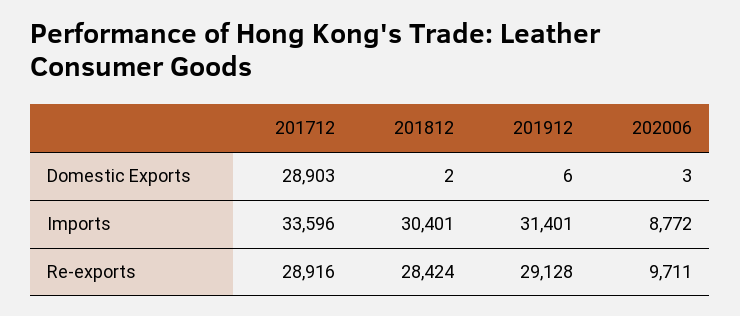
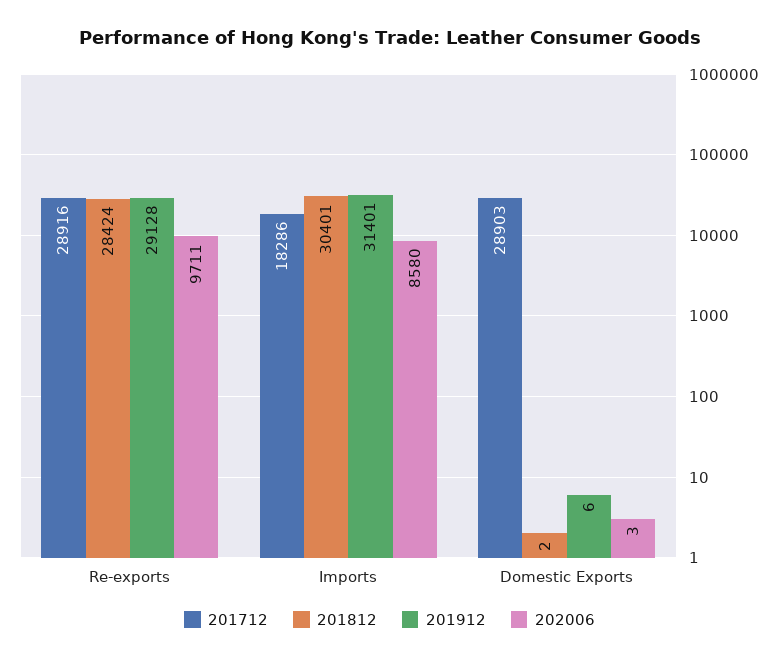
201712, Imports: 33596 -> 18286
202006, Imports: 8772 -> 8580

